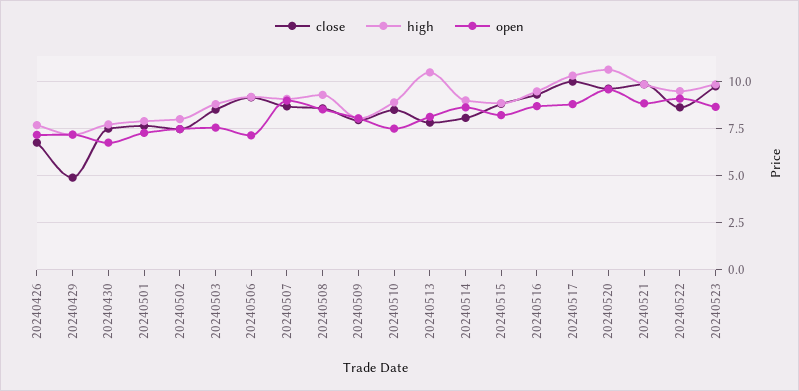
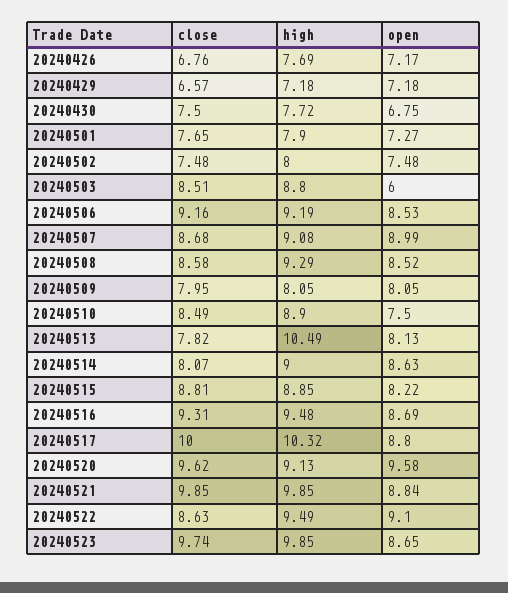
close, 20240429: 5 -> 6.57
open, 20240503: 7.5 -> 6
open, 20240506: 7 -> 8.53
high, 20240520: 10.5 -> 9.13

